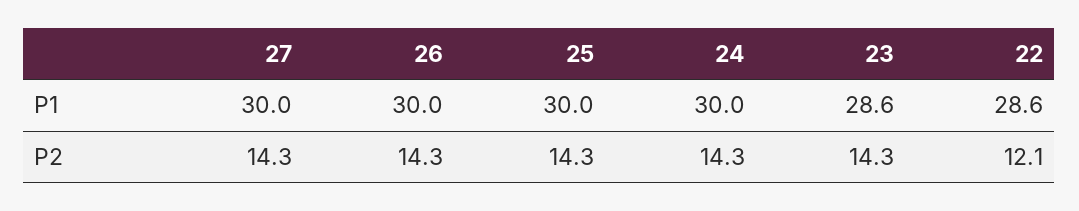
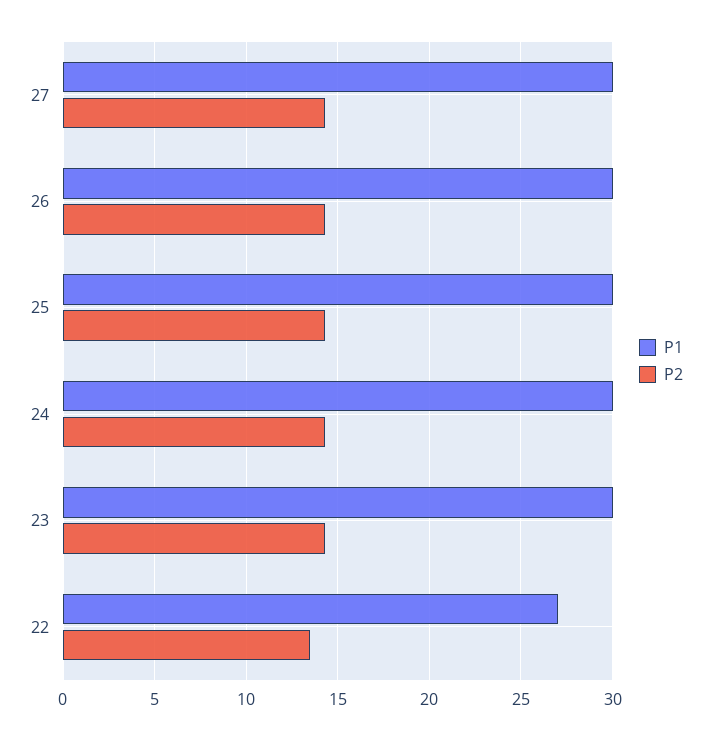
P1, 23: 28.6 -> 30
P1, 22: 28.6 -> 27
P2, 22: 12.1 -> 13.5

